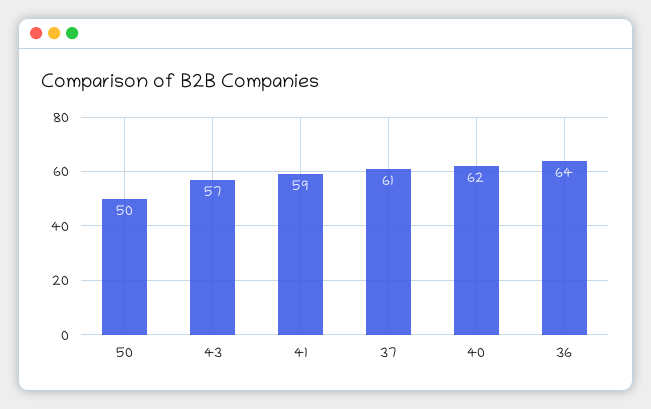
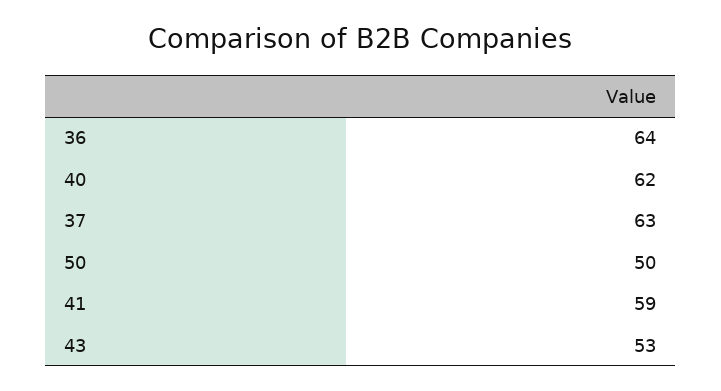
43: 57 -> 53
37: 61 -> 63

